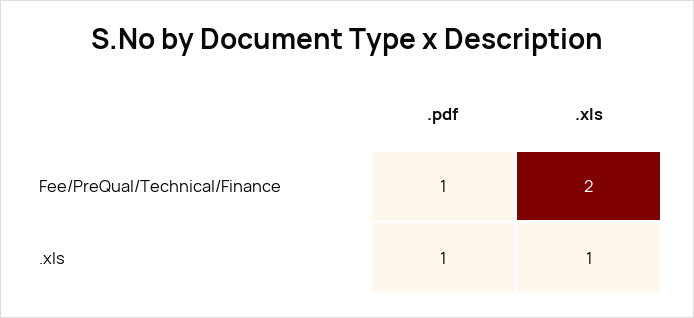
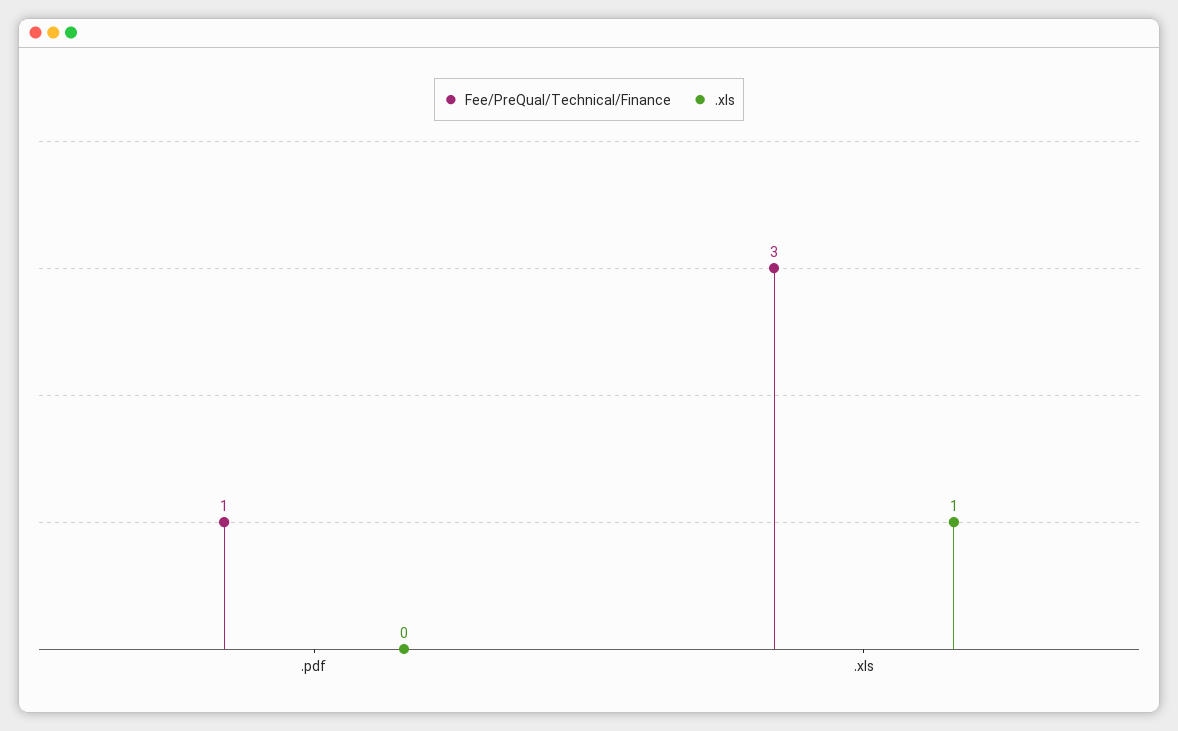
Fee/PreQual/Technical/Finance, .xls: 2 -> 3
.xls, .pdf: 1 -> 0

